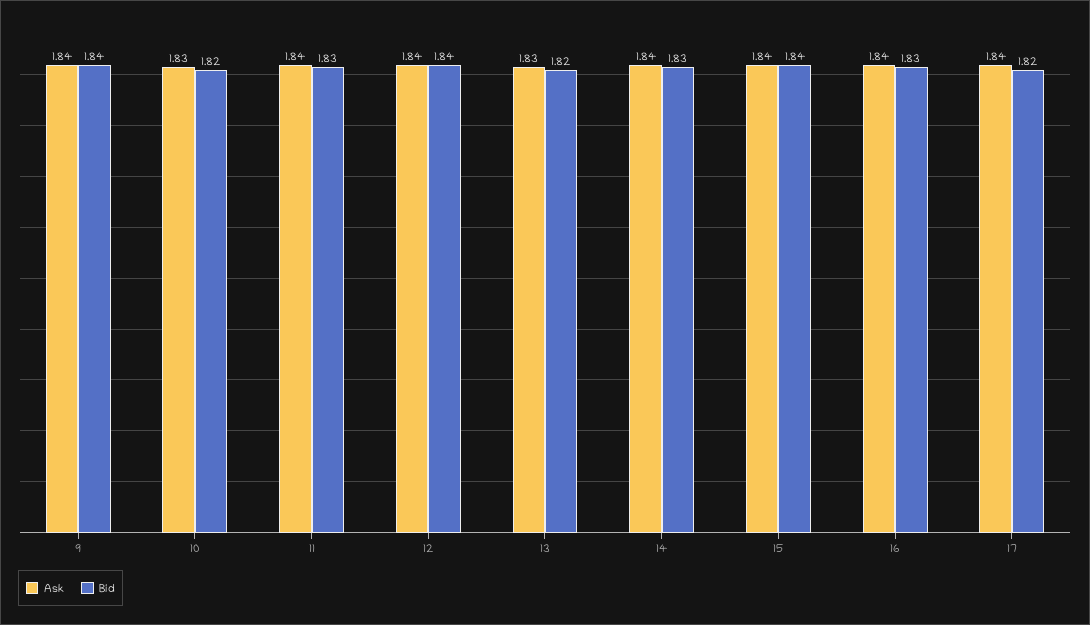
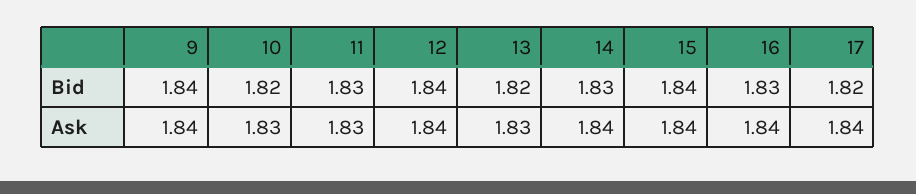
Ask, 11: 1.84 -> 1.83

